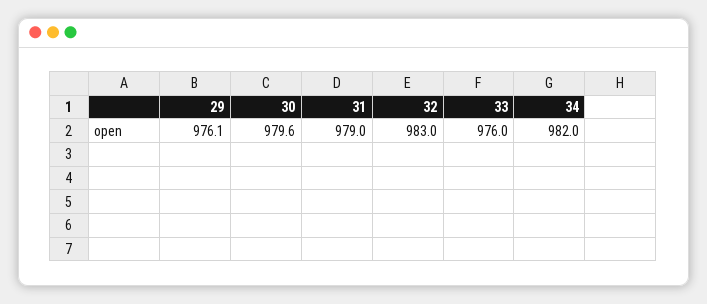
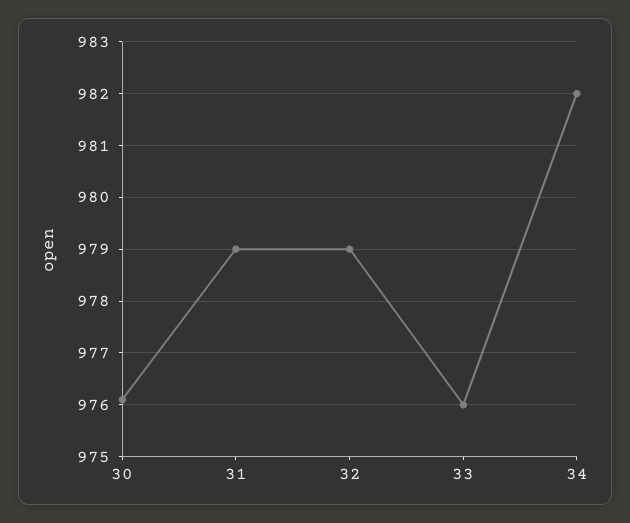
29: 976.1 -> none
30: 979.6 -> 976
32: 983 -> 979

